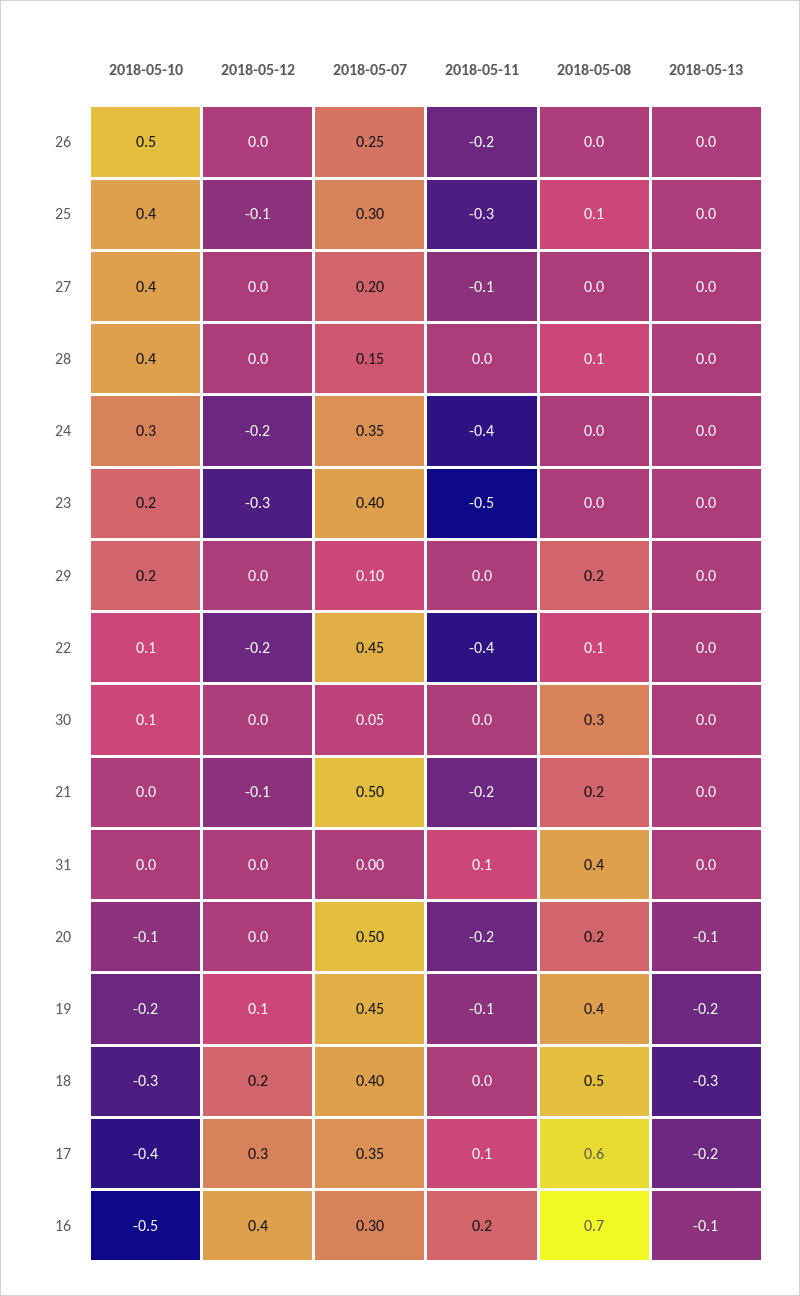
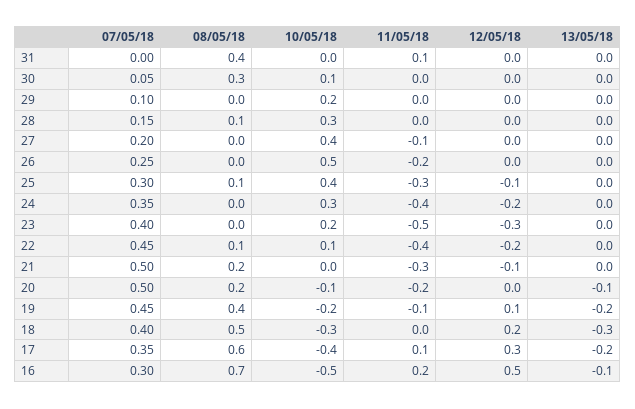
2018-05-10, 28: 0.4 -> 0.3
2018-05-08, 29: 0.2 -> 0
2018-05-11, 21: -0.2 -> -0.3
2018-05-12, 16: 0.4 -> 0.5

